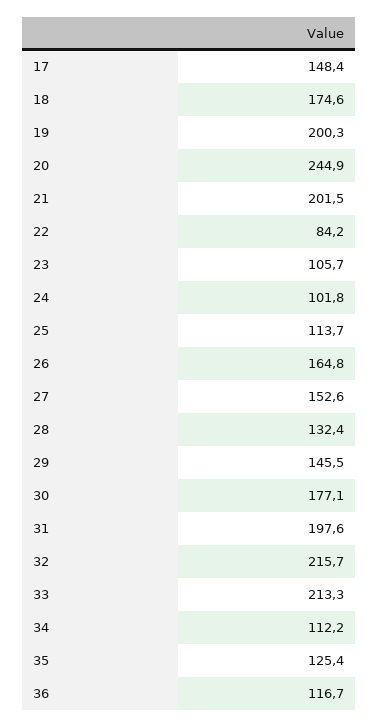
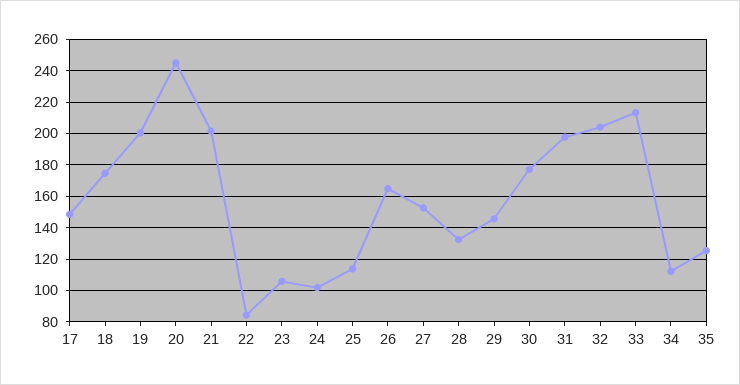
32: 215.7 -> 205
36: 116.7 -> none

